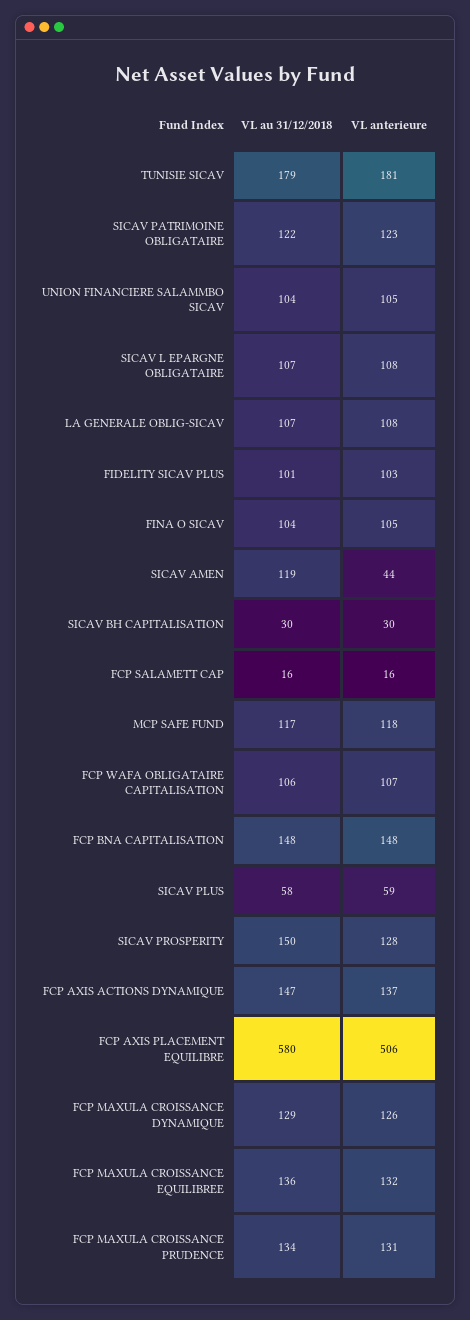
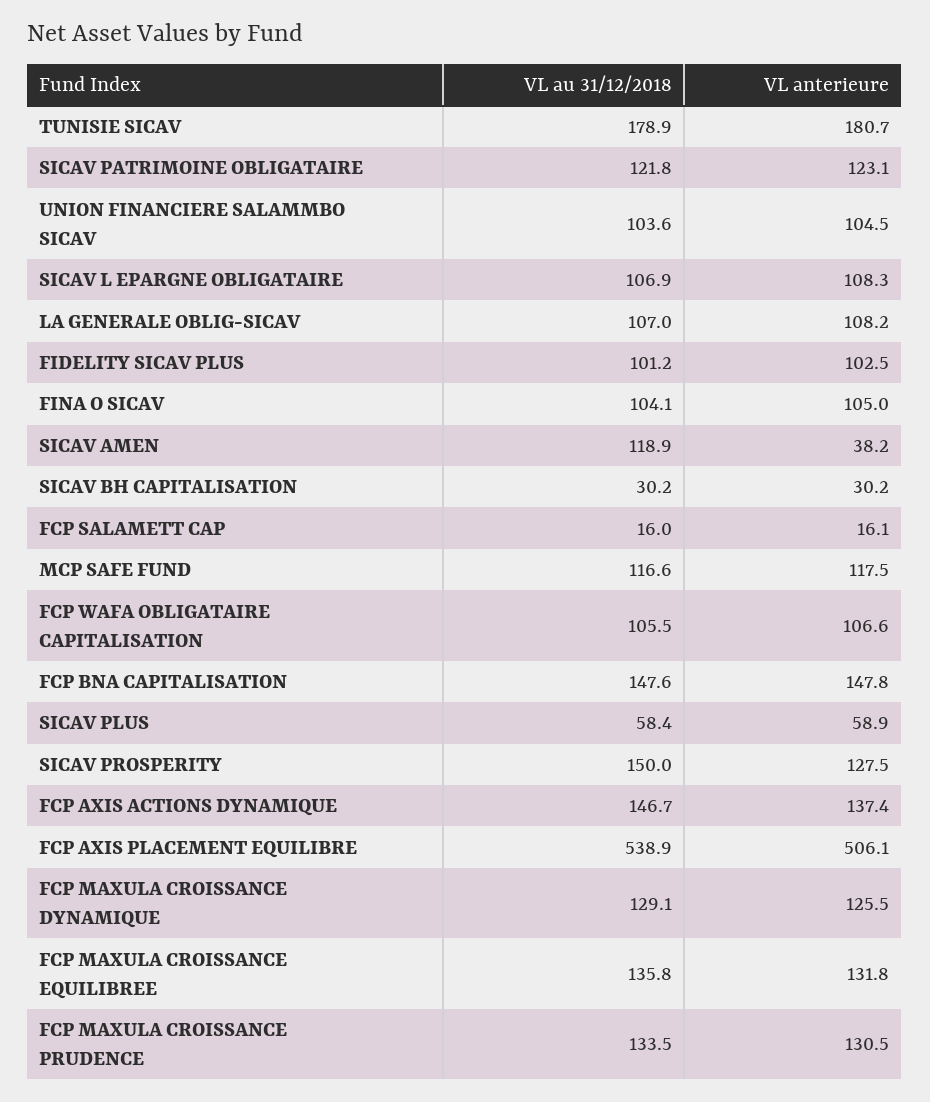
VL anterieure, SICAV AMEN: 44 -> 38.2
VL au 31/12/2018, FCP AXIS PLACEMENT EQUILIBRE: 580 -> 538.9

